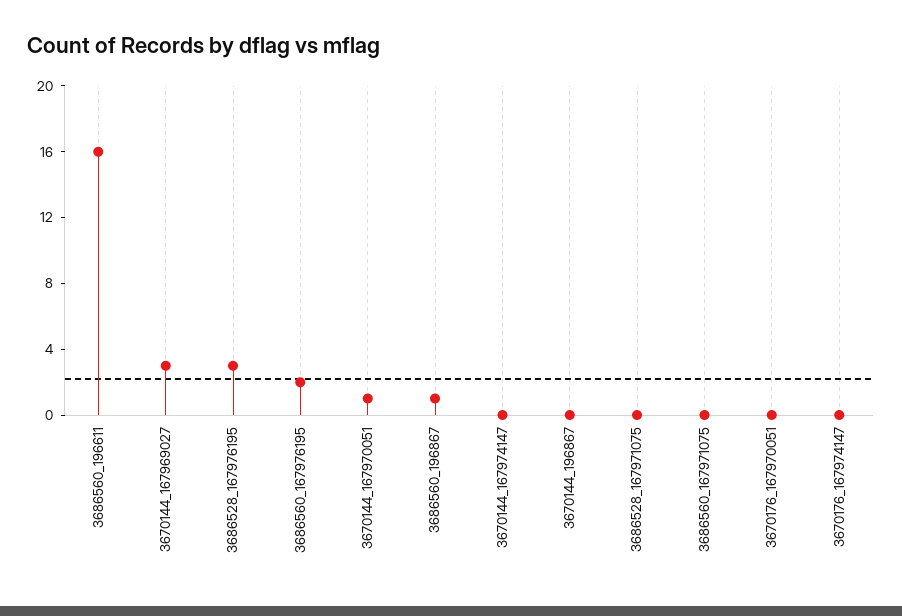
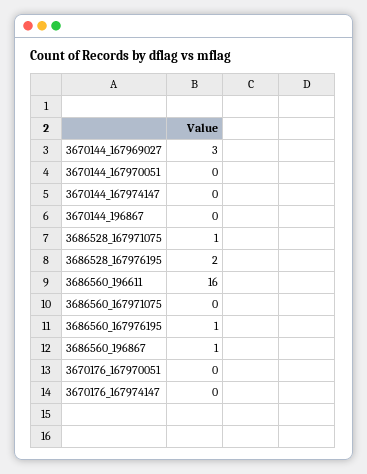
3686528_167976195: 3 -> 2
3686560_167976195: 2 -> 1
3670144_167970051: 1 -> 0
3686528_167971075: 0 -> 1

